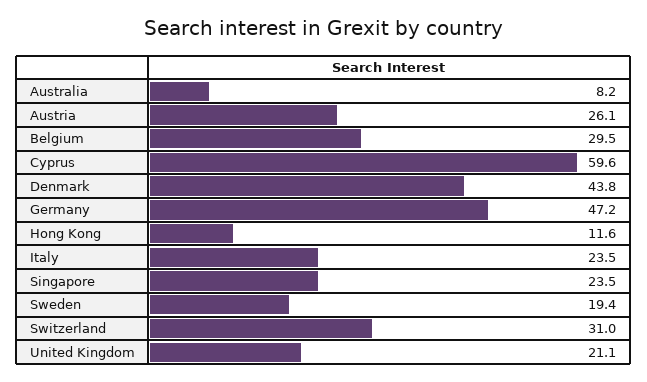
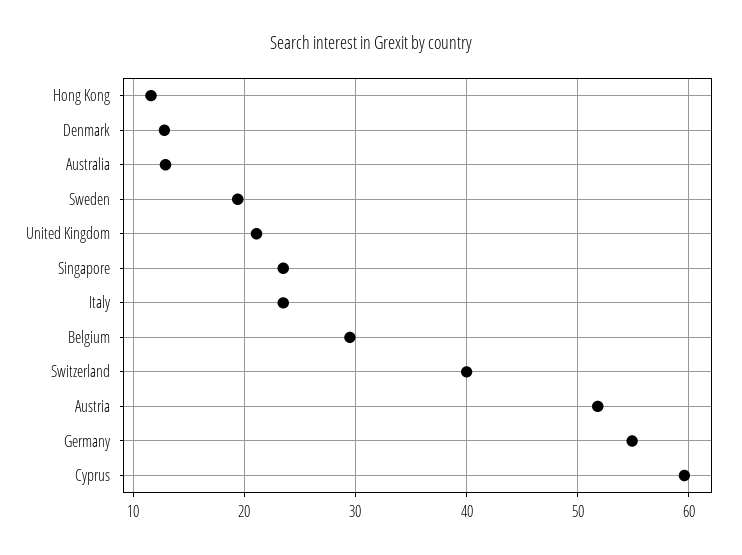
Australia: 8.2 -> 13
Austria: 26.1 -> 52
Denmark: 43.8 -> 13
Germany: 47.2 -> 55
Switzerland: 31 -> 40

